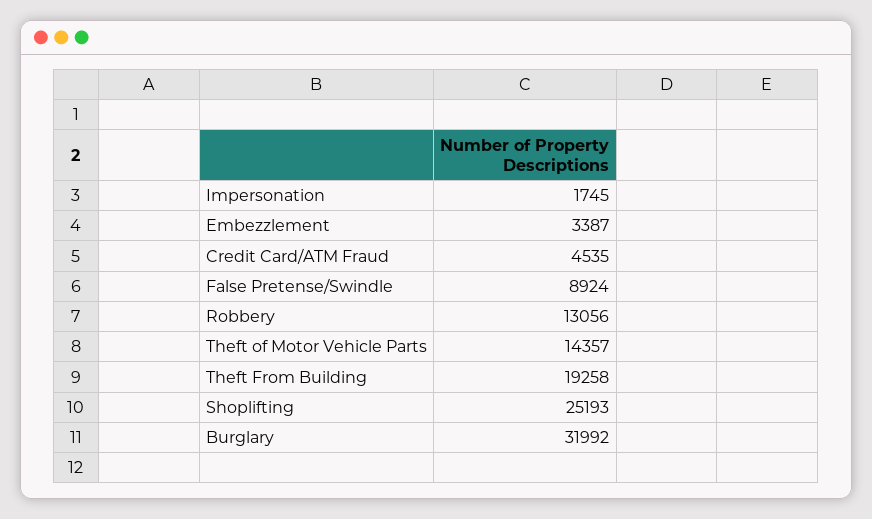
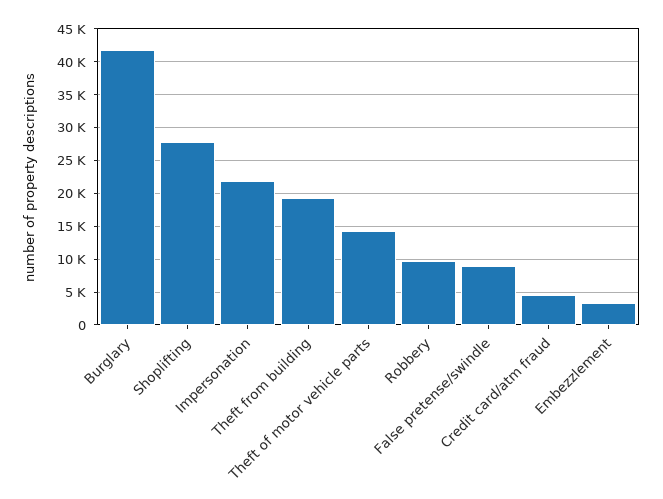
Impersonation: 1745 -> 22000
Robbery: 13056 -> 10000
Shoplifting: 25193 -> 28000
Burglary: 31992 -> 42000

